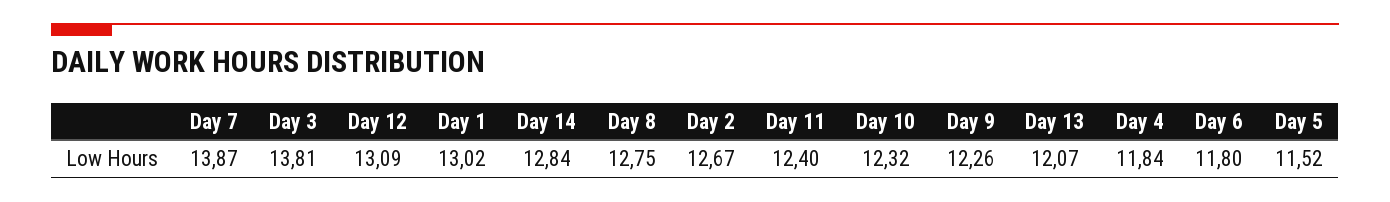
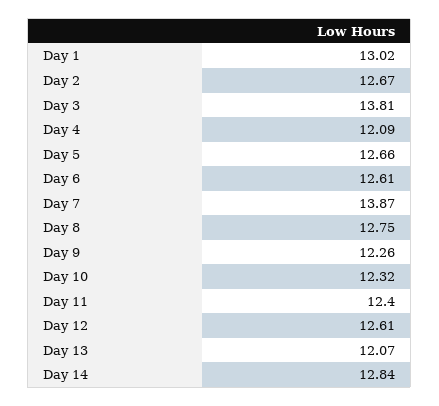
Day 12: 13.09 -> 12.61
Day 4: 11.84 -> 12.09
Day 6: 11.8 -> 12.61
Day 5: 11.52 -> 12.66

